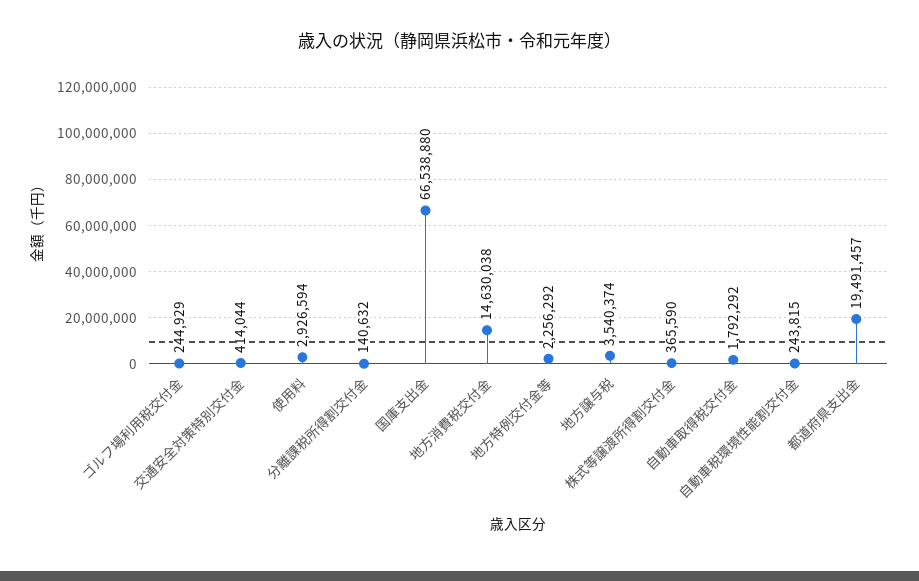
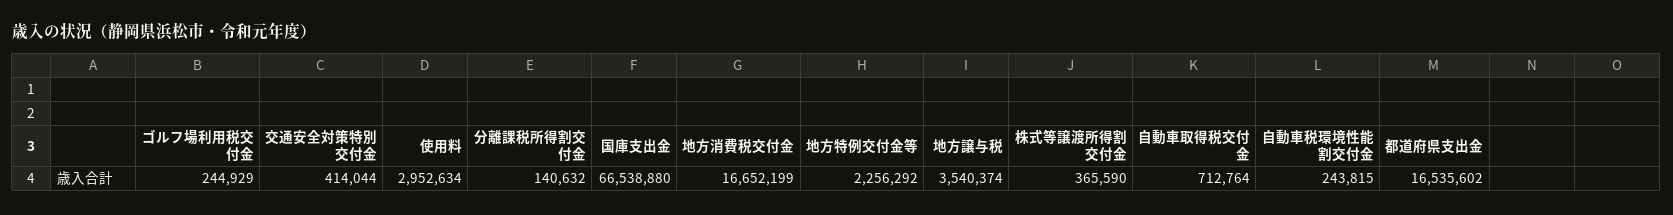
使用料: 2926594 -> 2952634
地方消費税交付金: 14630038 -> 16652199
自動車取得税交付金: 1792292 -> 712764
都道府県支出金: 19491457 -> 16535602

